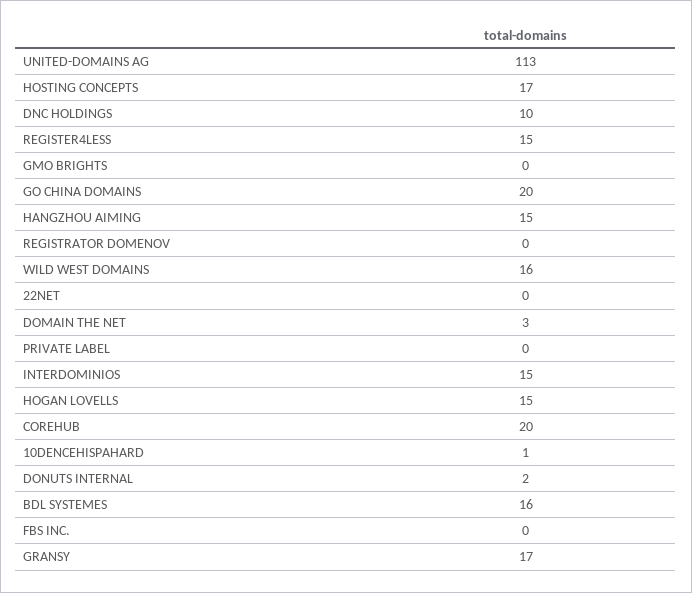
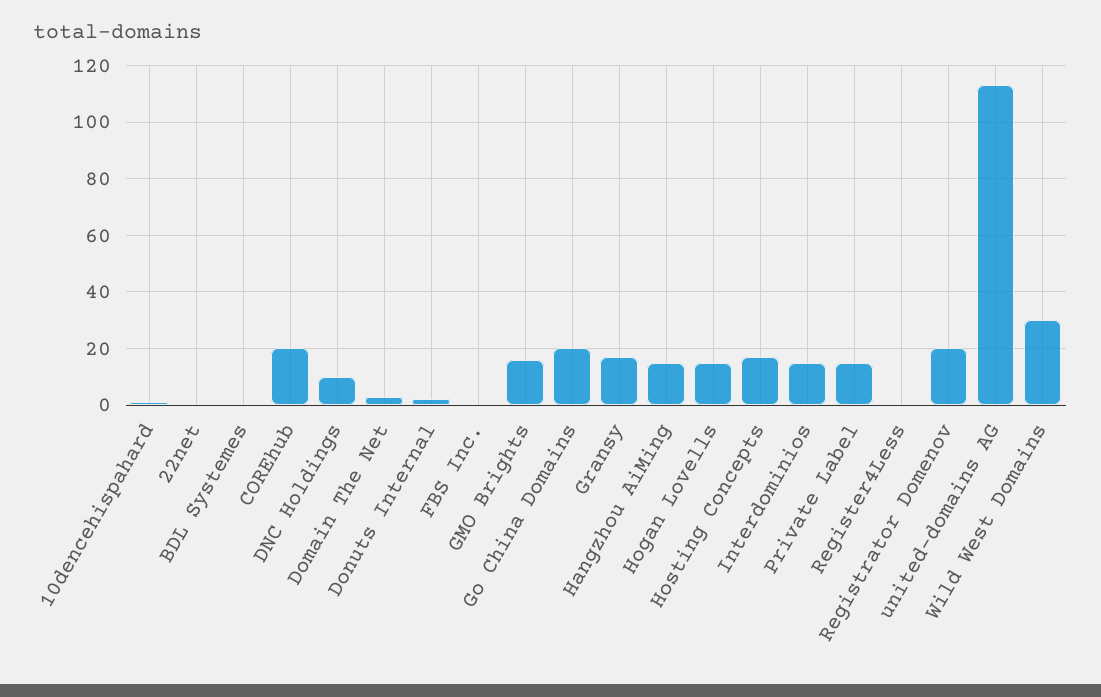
REGISTER4LESS: 15 -> 0
GMO BRIGHTS: 0 -> 15
REGISTRATOR DOMENOV: 0 -> 20
WILD WEST DOMAINS: 16 -> 30
PRIVATE LABEL: 0 -> 15
BDL SYSTEMES: 16 -> 0

